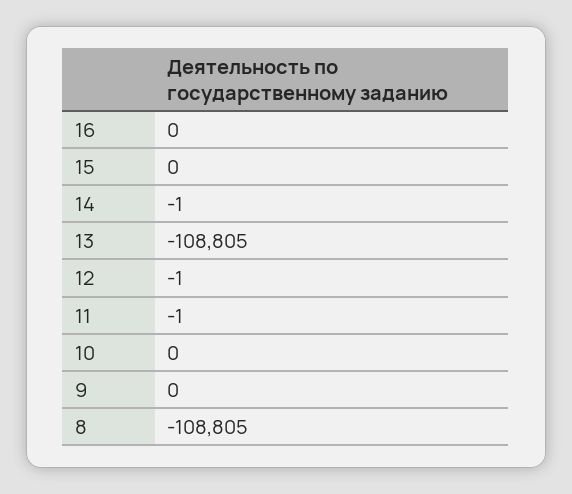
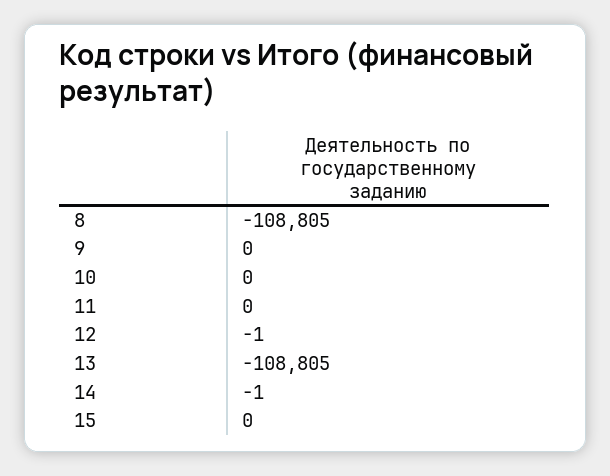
16: 0 -> none
11: -1 -> 0

